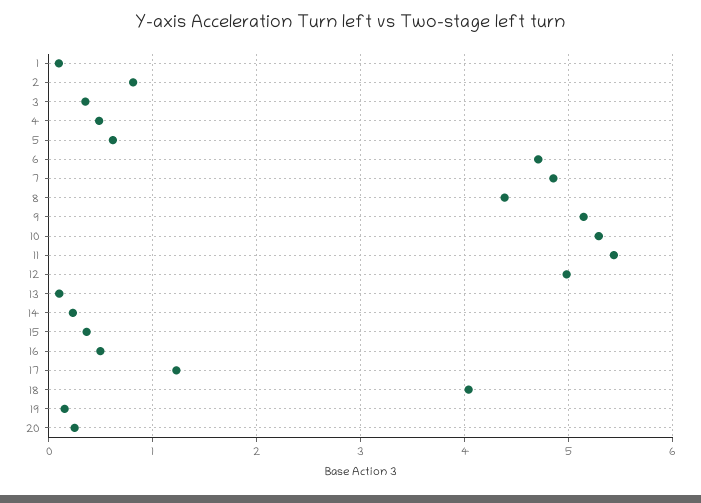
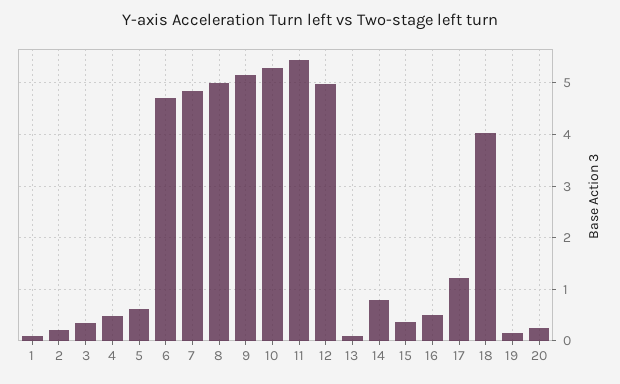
2: 0.8 -> 0.2
8: 4.4 -> 5
14: 0.2 -> 0.8

